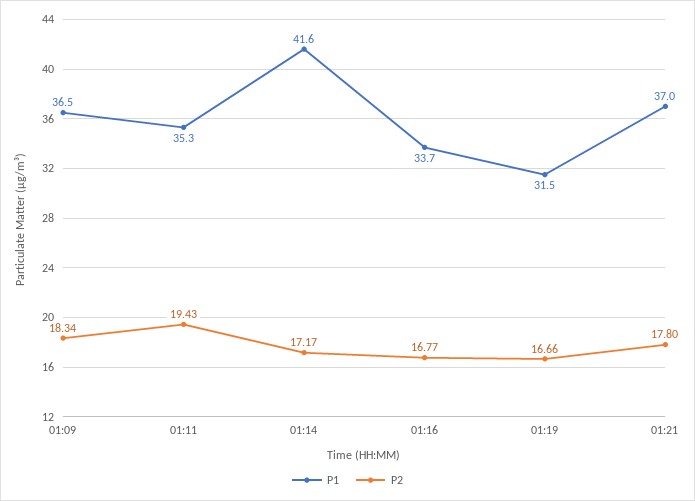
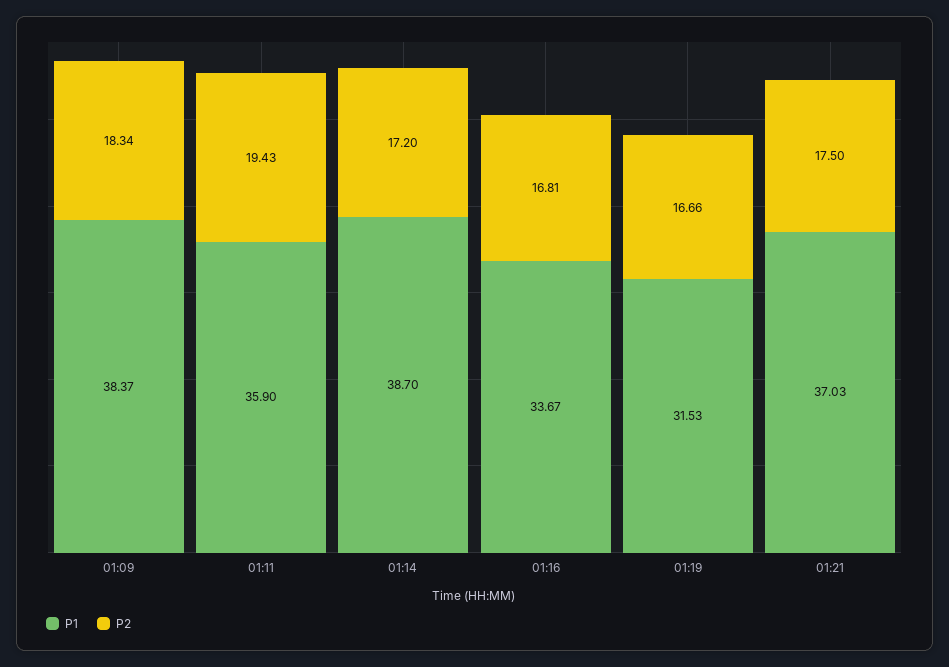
P1, 01:09: 36.5 -> 38.37
P1, 01:11: 35.3 -> 35.9
P1, 01:14: 41.6 -> 38.7
P2, 01:14: 17.17 -> 17.2
P2, 01:16: 16.77 -> 16.81
P2, 01:21: 17.8 -> 17.5

